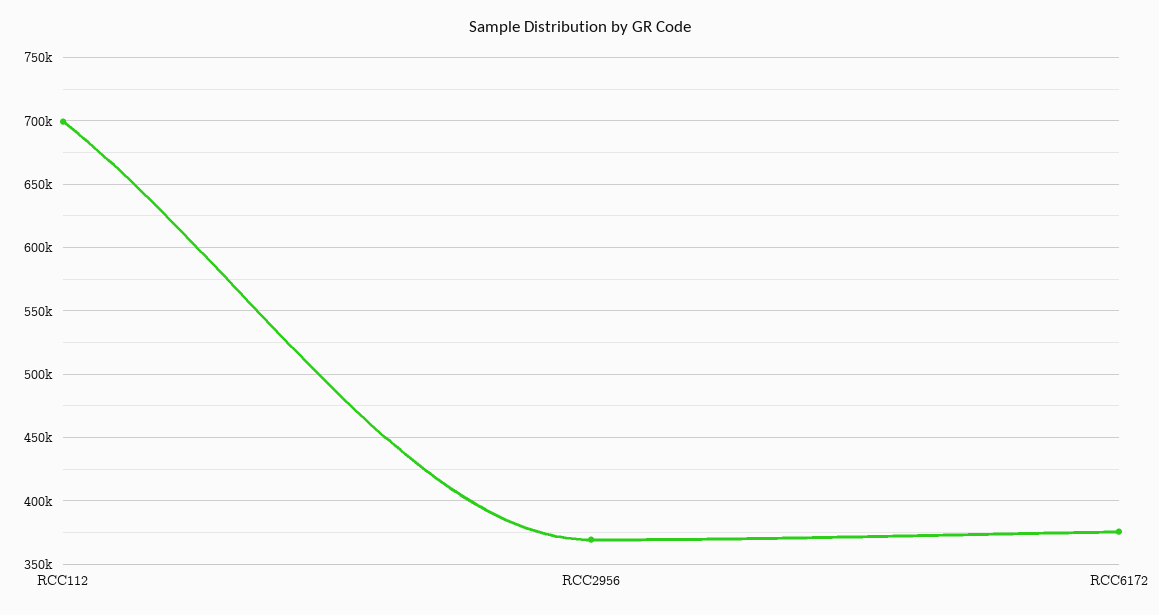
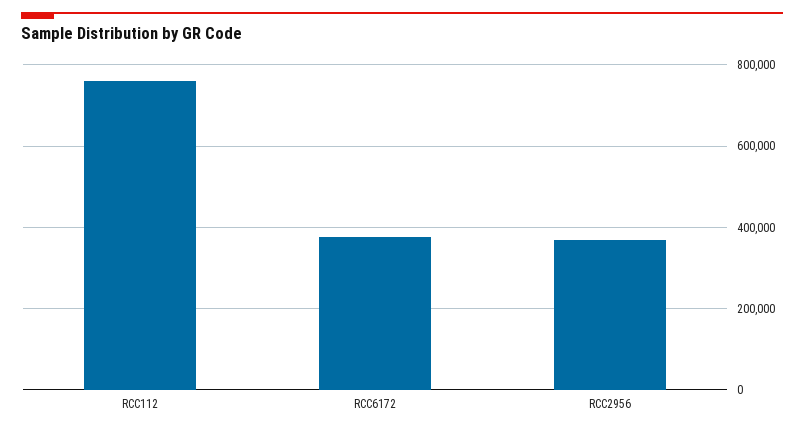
RCC112: 700000 -> 760000

